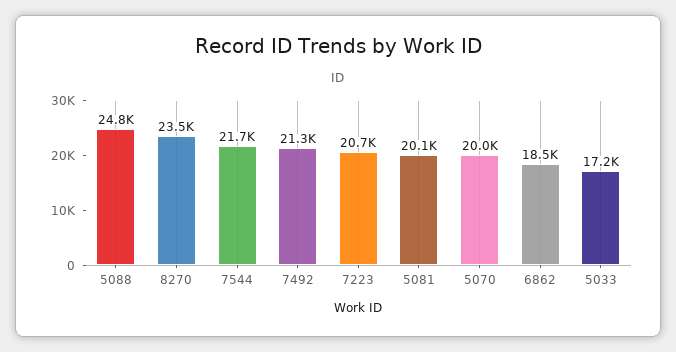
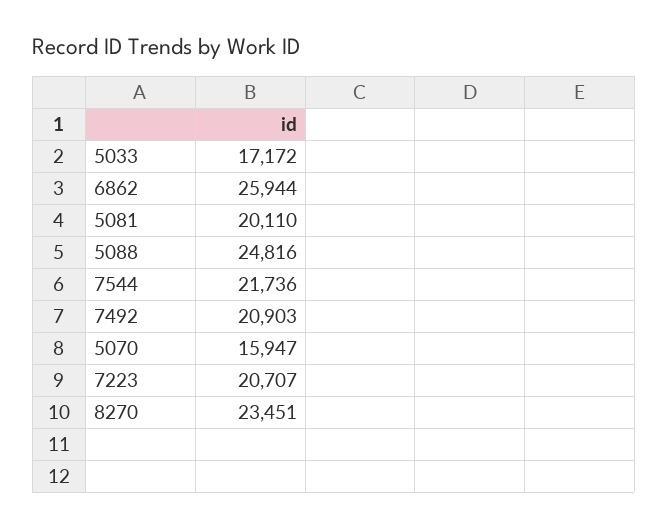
7492: 21300 -> 20903
5070: 20000 -> 15947
6862: 18500 -> 25944

